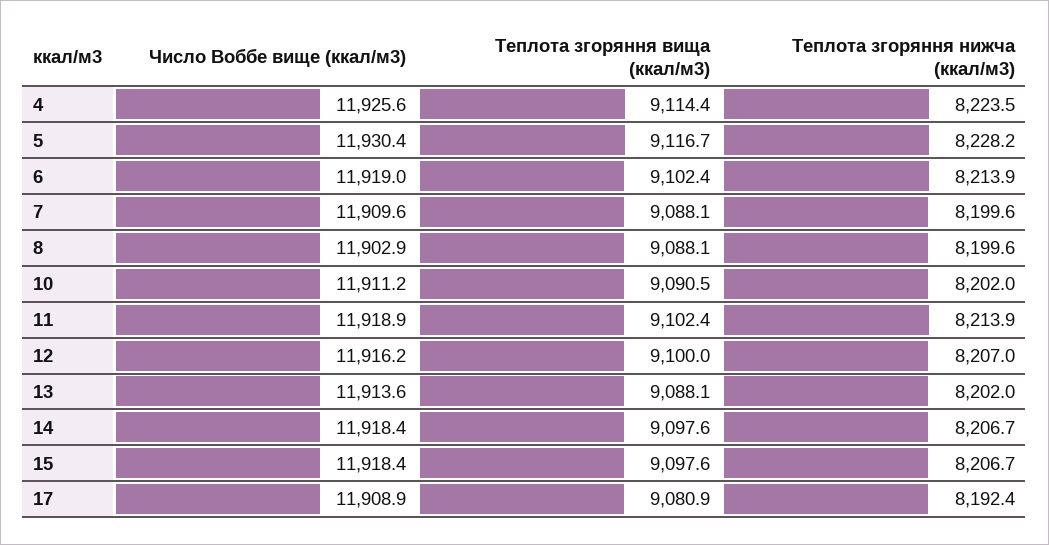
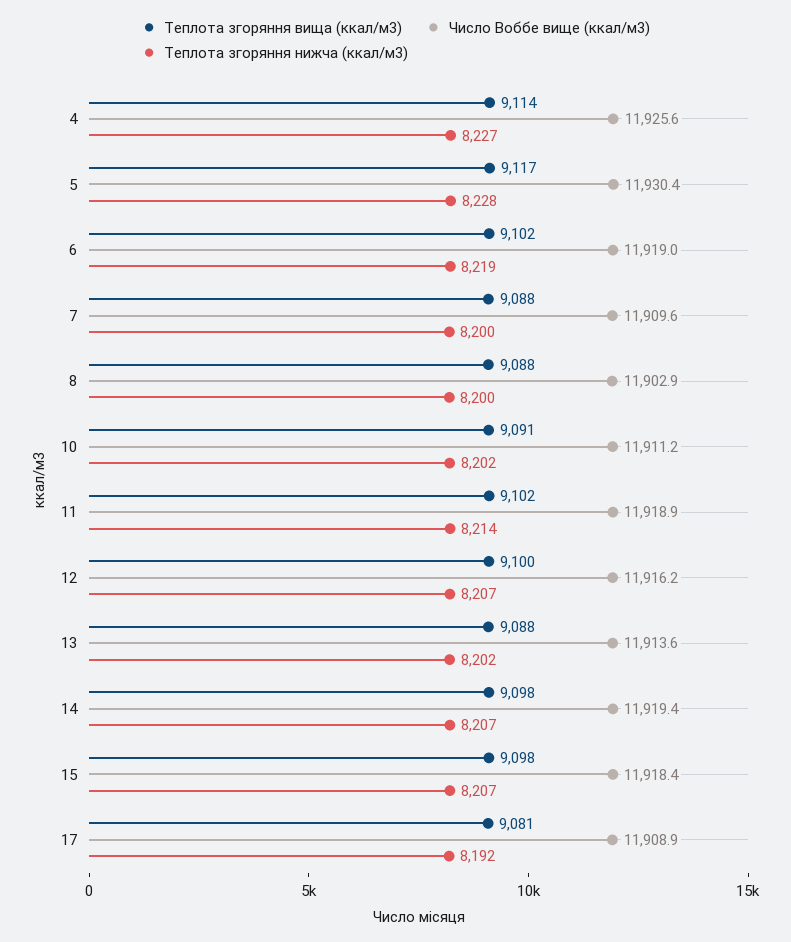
Теплота згоряння нижча (ккал/м3), 4: 8223.5 -> 8227
Теплота згоряння нижча (ккал/м3), 6: 8213.9 -> 8219
Число Воббе вище (ккал/м3), 14: 11918.4 -> 11919.4

